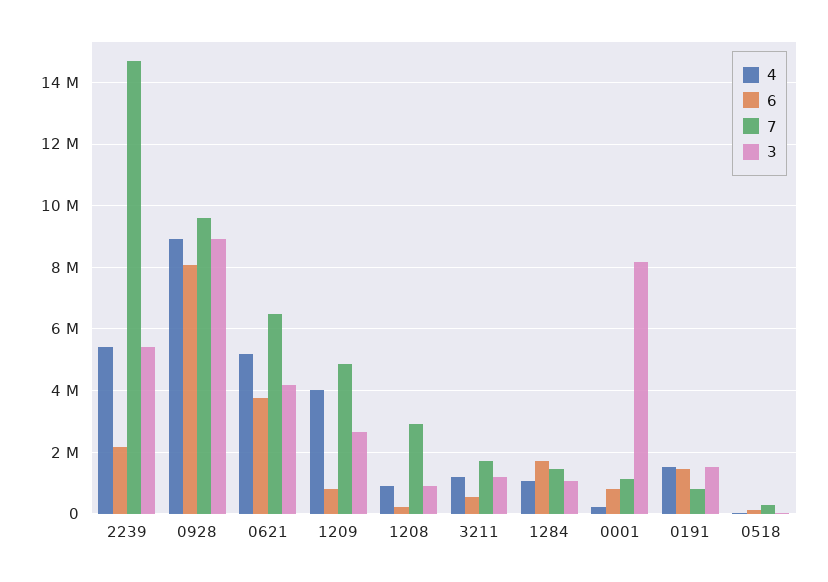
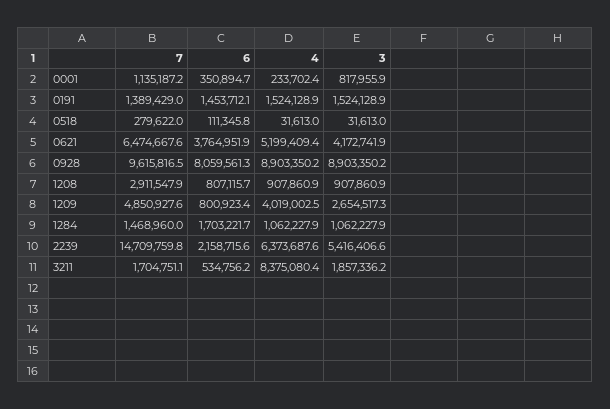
4, 2239: 5400000 -> 6373687.6
6, 1208: 200000 -> 807115.7
4, 3211: 1200000 -> 8375080.4
3, 3211: 1200000 -> 1857336.2
6, 0001: 800000 -> 350894.7
3, 0001: 8200000 -> 817955.9
7, 0191: 800000 -> 1389429

